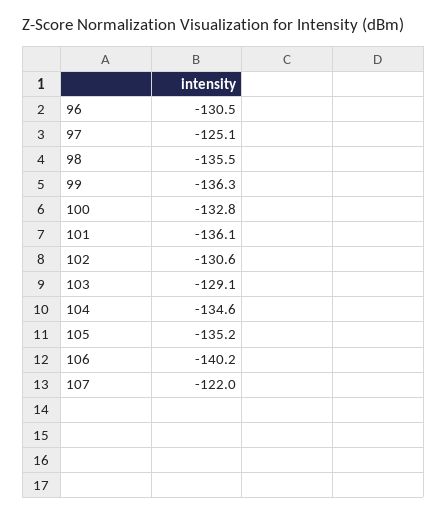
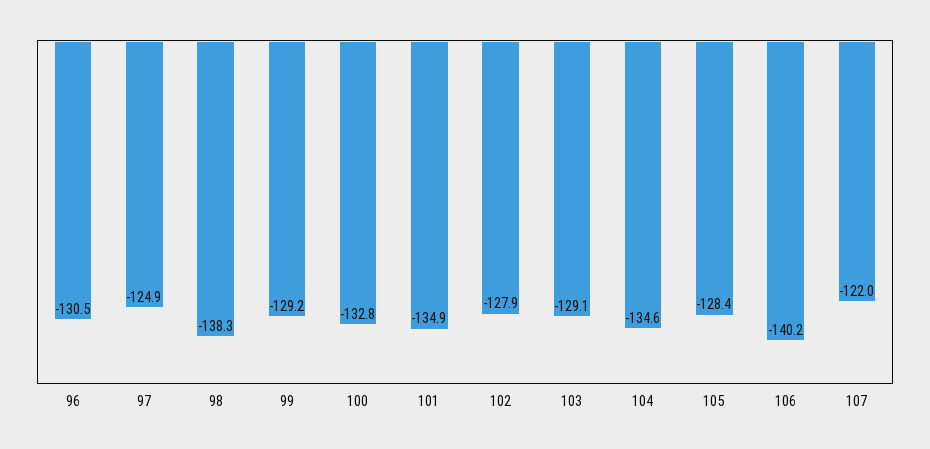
97: -125.1 -> -124.9
98: -135.5 -> -138.3
99: -136.3 -> -129.2
101: -136.1 -> -134.9
102: -130.6 -> -127.9
105: -135.2 -> -128.4

